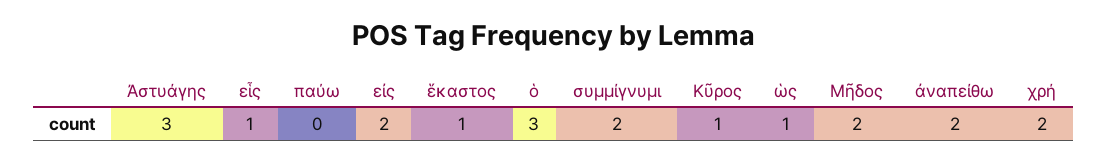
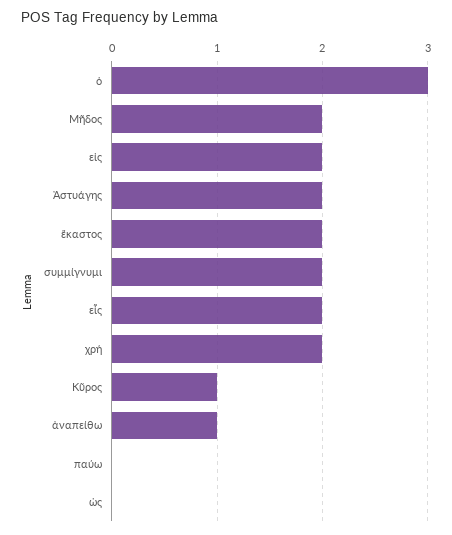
Ἀστυάγης: 3 -> 2
εἷς: 1 -> 2
ἕκαστος: 1 -> 2
ὡς: 1 -> 0
ἀναπείθω: 2 -> 1

